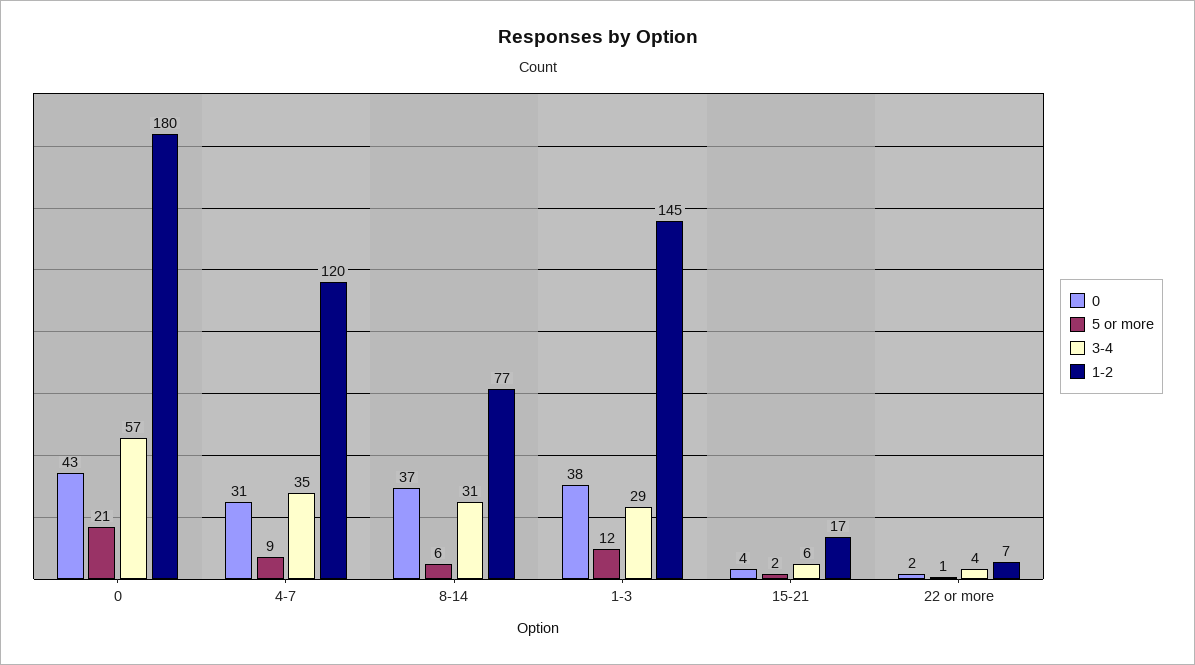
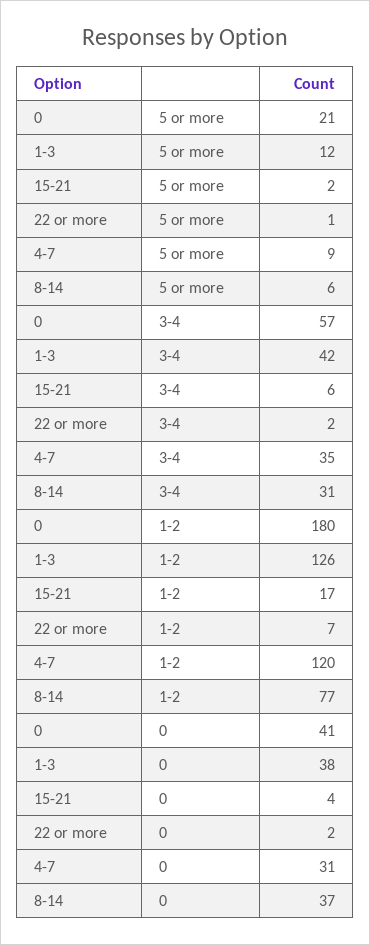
0, 0: 43 -> 41
3-4, 1-3: 29 -> 42
1-2, 1-3: 145 -> 126
3-4, 22 or more: 4 -> 2

